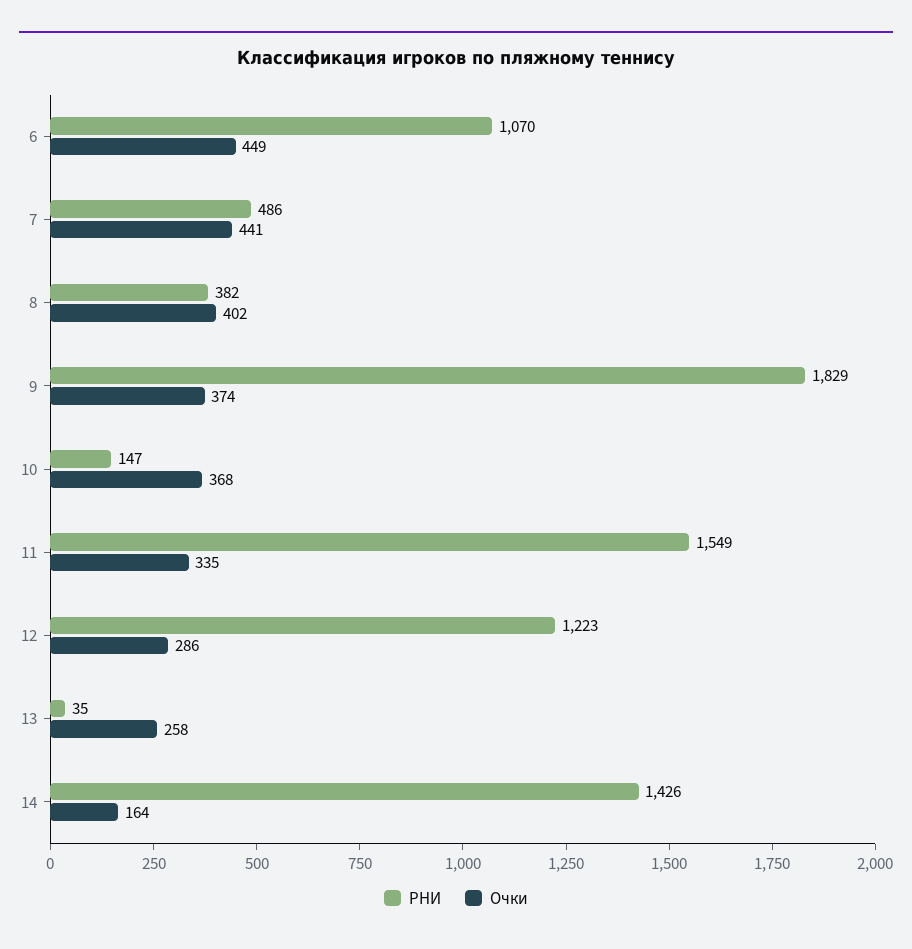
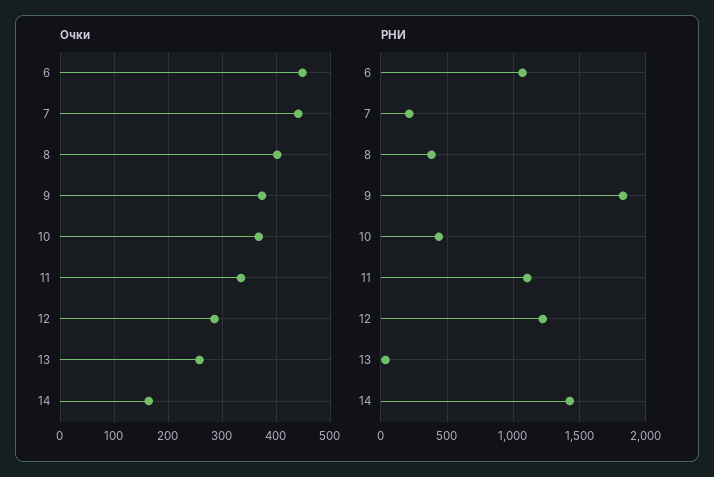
РНИ, 7: 486 -> 200
РНИ, 10: 147 -> 450
РНИ, 11: 1549 -> 1100

